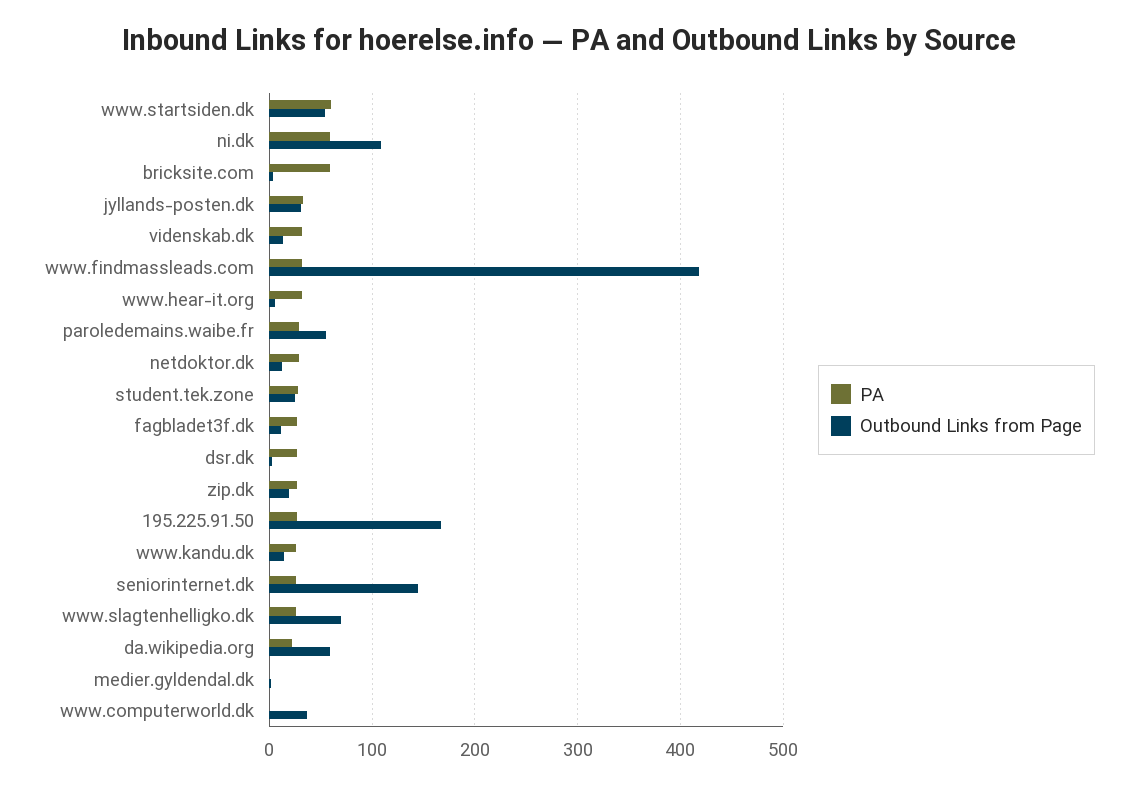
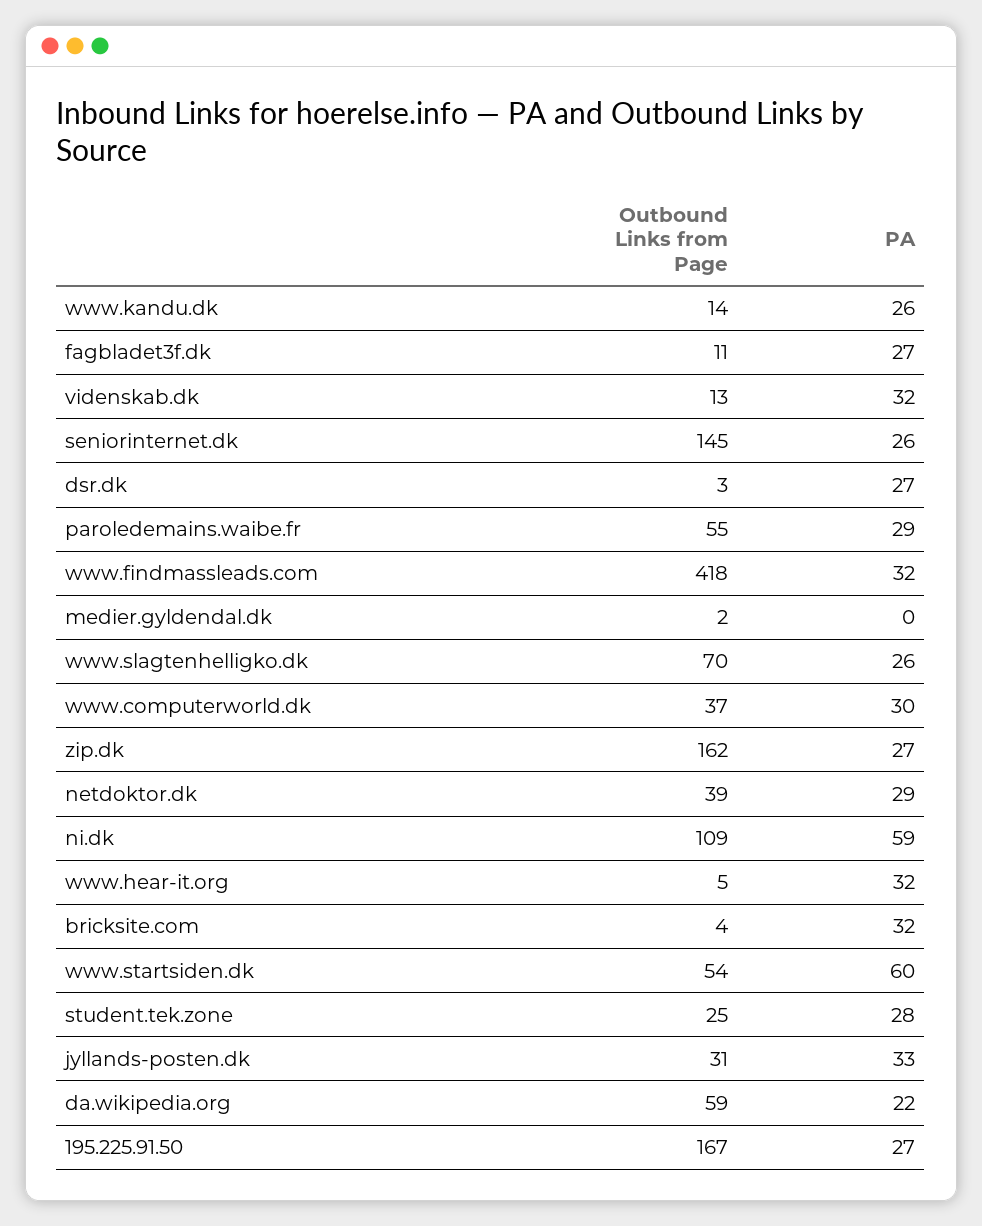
PA, bricksite.com: 60 -> 32
Outbound Links from Page, netdoktor.dk: 10 -> 39
Outbound Links from Page, zip.dk: 20 -> 162
PA, www.computerworld.dk: 0 -> 30

